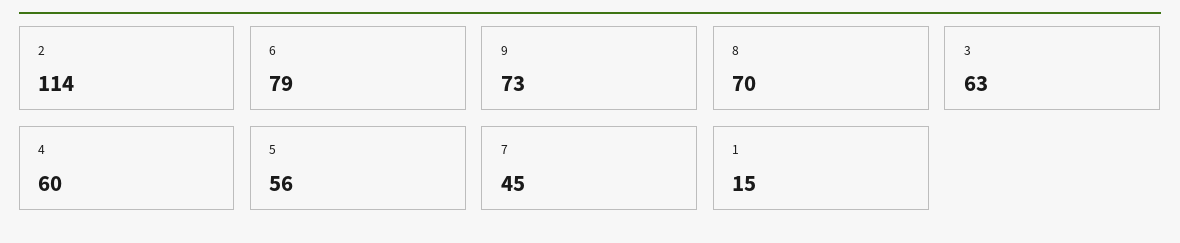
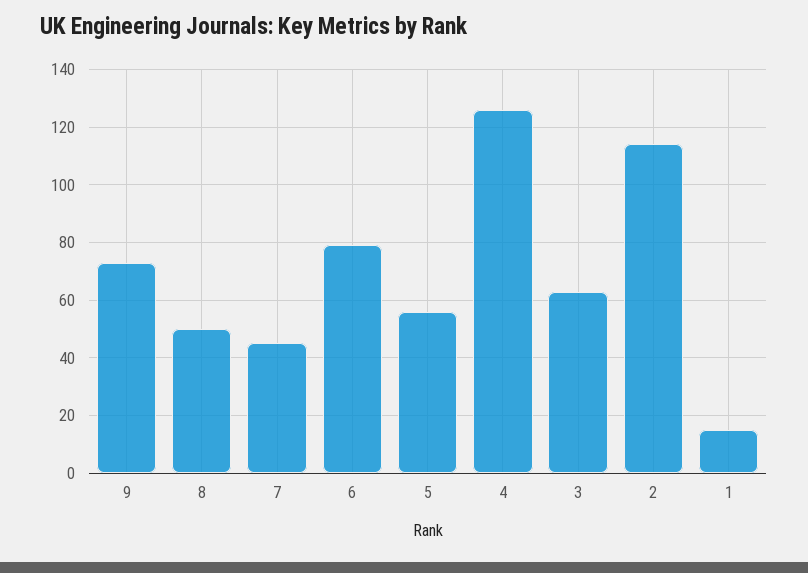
8: 70 -> 50
4: 60 -> 125

